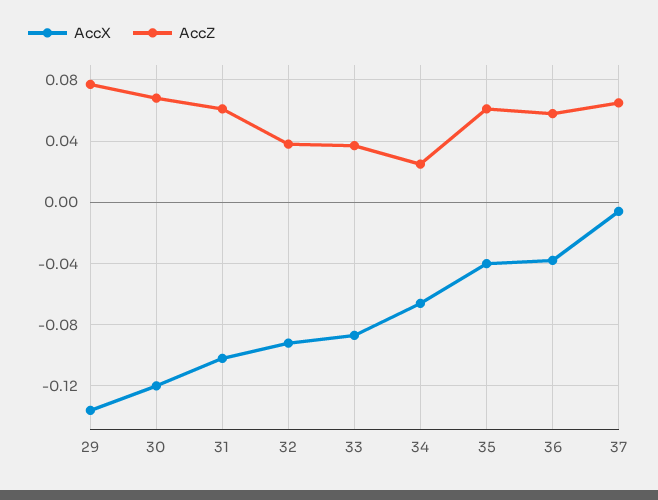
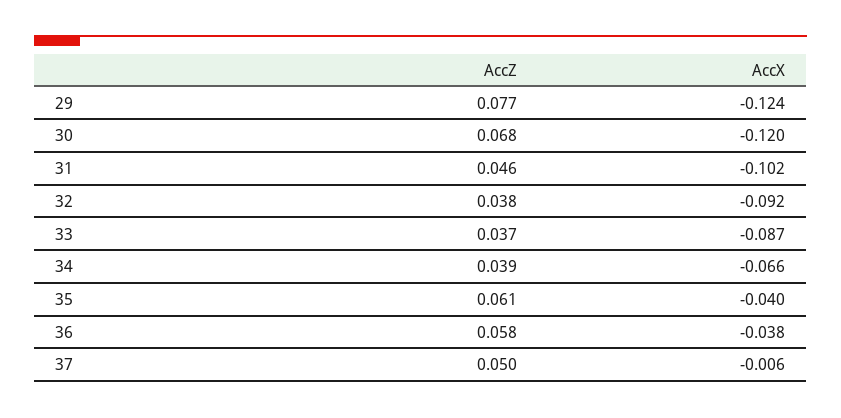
AccX, 29: -0.135 -> -0.124
AccZ, 31: 0.06 -> 0.046
AccZ, 34: 0.025 -> 0.039
AccZ, 37: 0.065 -> 0.05

